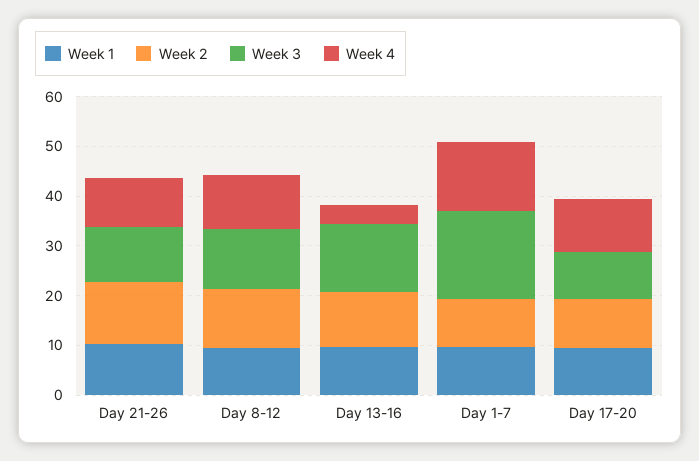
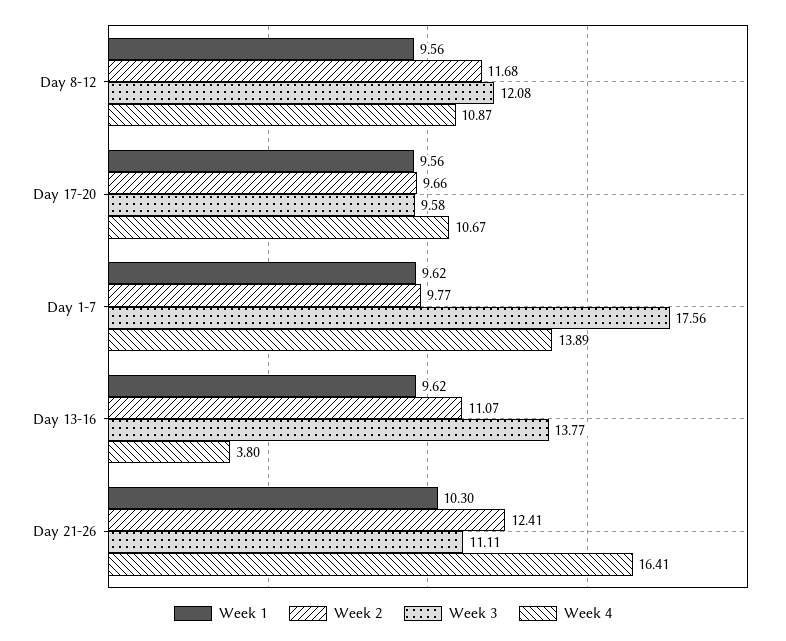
Week 4, Day 21-26: 10 -> 16.41

